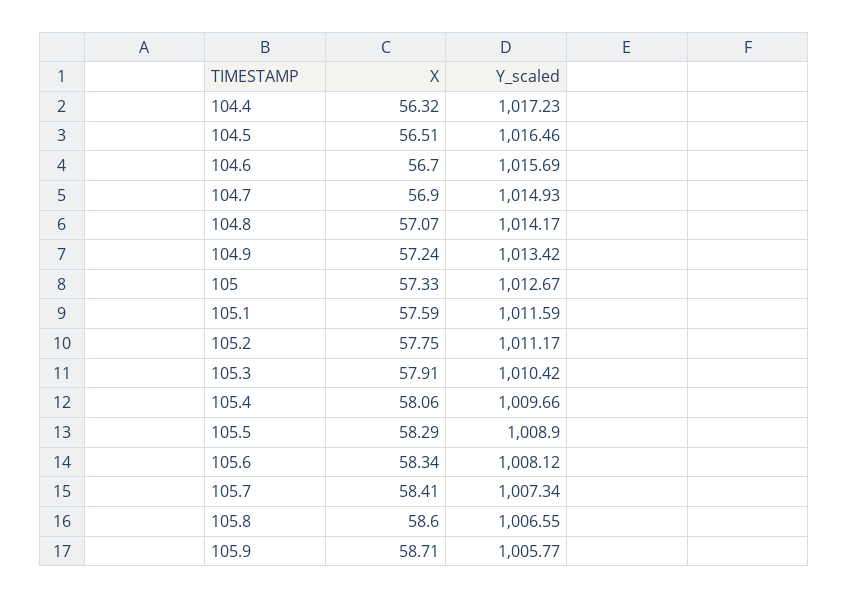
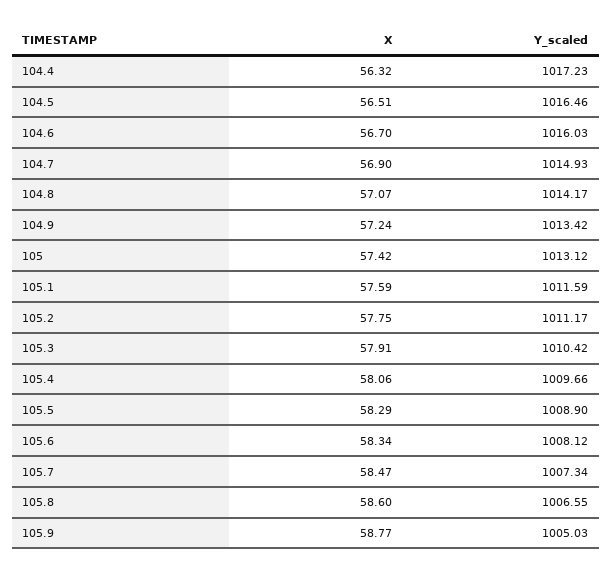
Y_scaled, 104.6: 1015.69 -> 1016.03
X, 105: 57.33 -> 57.42
Y_scaled, 105: 1012.67 -> 1013.12
X, 105.7: 58.41 -> 58.47
X, 105.9: 58.71 -> 58.77
Y_scaled, 105.9: 1005.77 -> 1005.03

